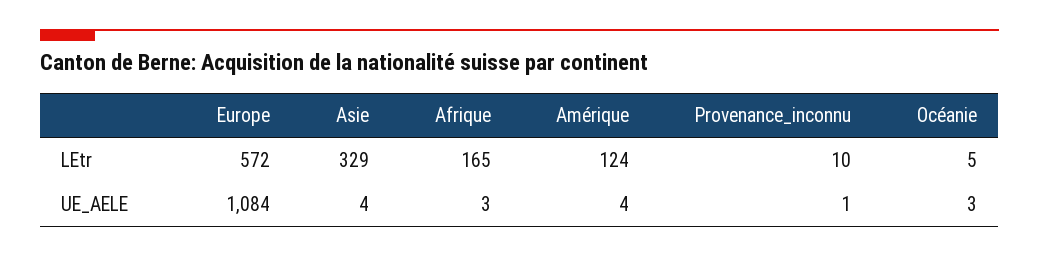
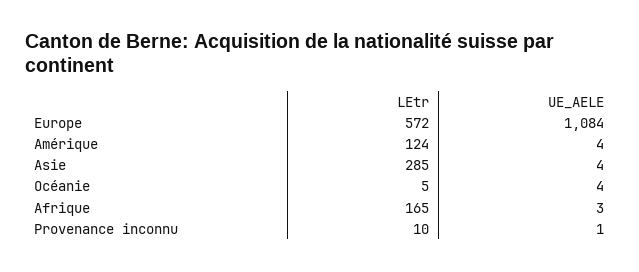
Asie, LEtr: 329 -> 285
Océanie, UE_AELE: 3 -> 4

